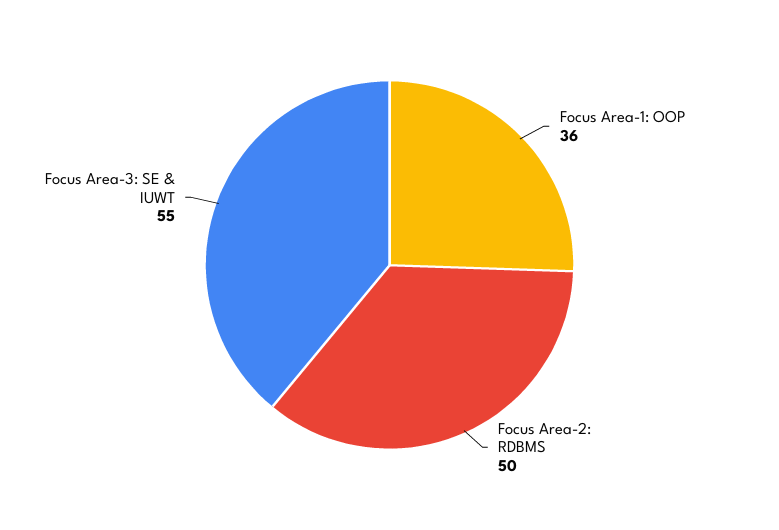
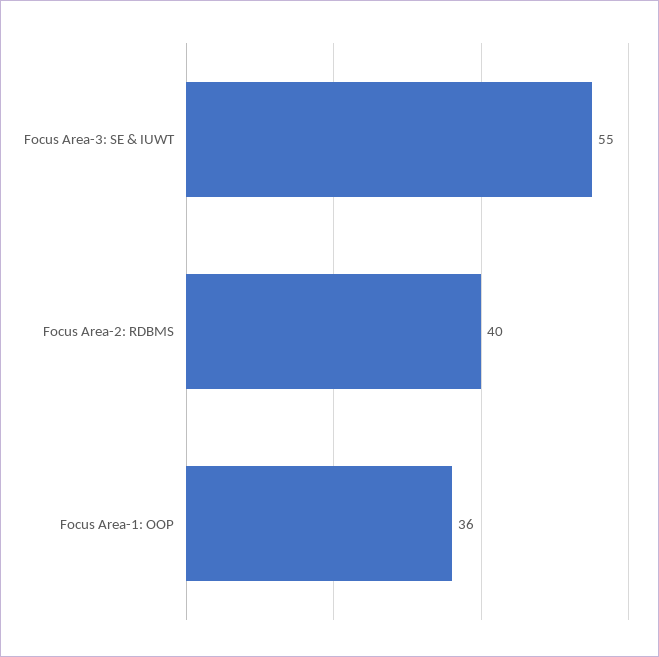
Focus Area-2: RDBMS: 50 -> 40

